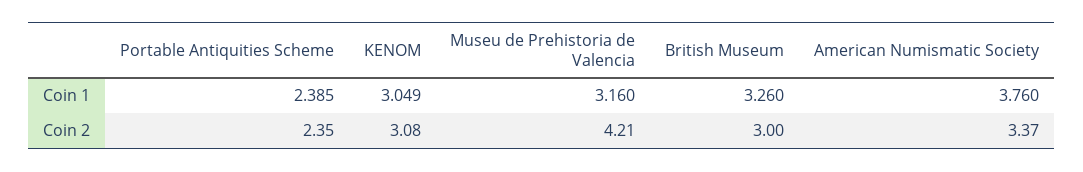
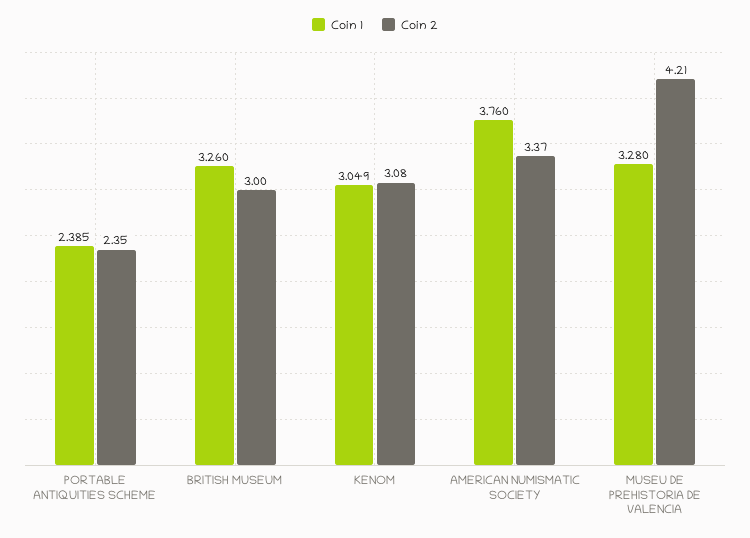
Coin 1, Museu de Prehistoria de Valencia: 3.16 -> 3.28

